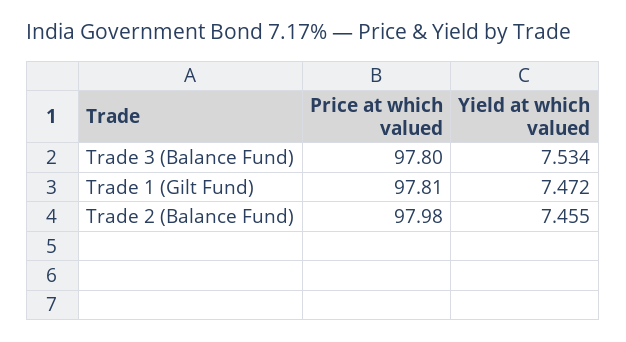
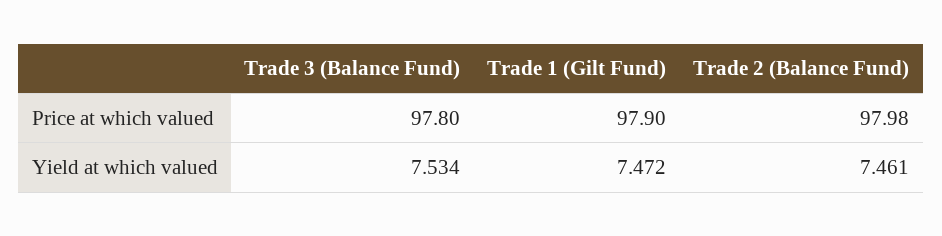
Price at which valued, Trade 1 (Gilt Fund): 97.81 -> 97.9
Yield at which valued, Trade 2 (Balance Fund): 7.455 -> 7.461

